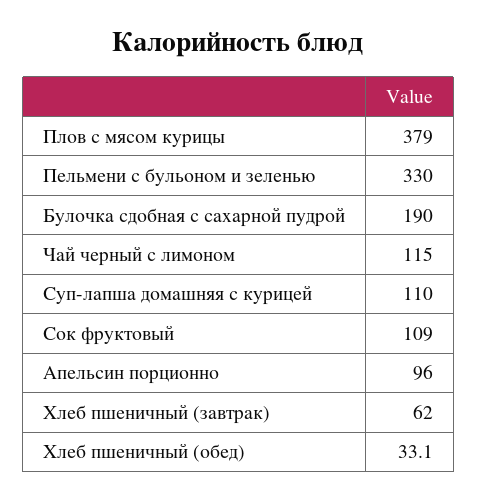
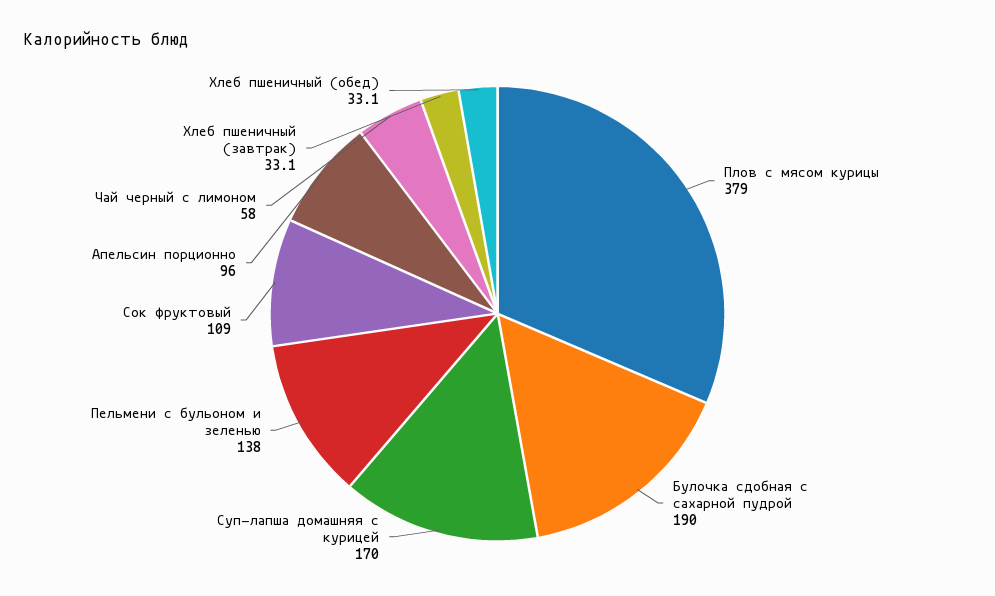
Пельмени с бульоном и зеленью: 330 -> 138
Чай черный с лимоном: 115 -> 58
Суп-лапша домашняя с курицей: 110 -> 170
Хлеб пшеничный (завтрак): 62 -> 33.1

